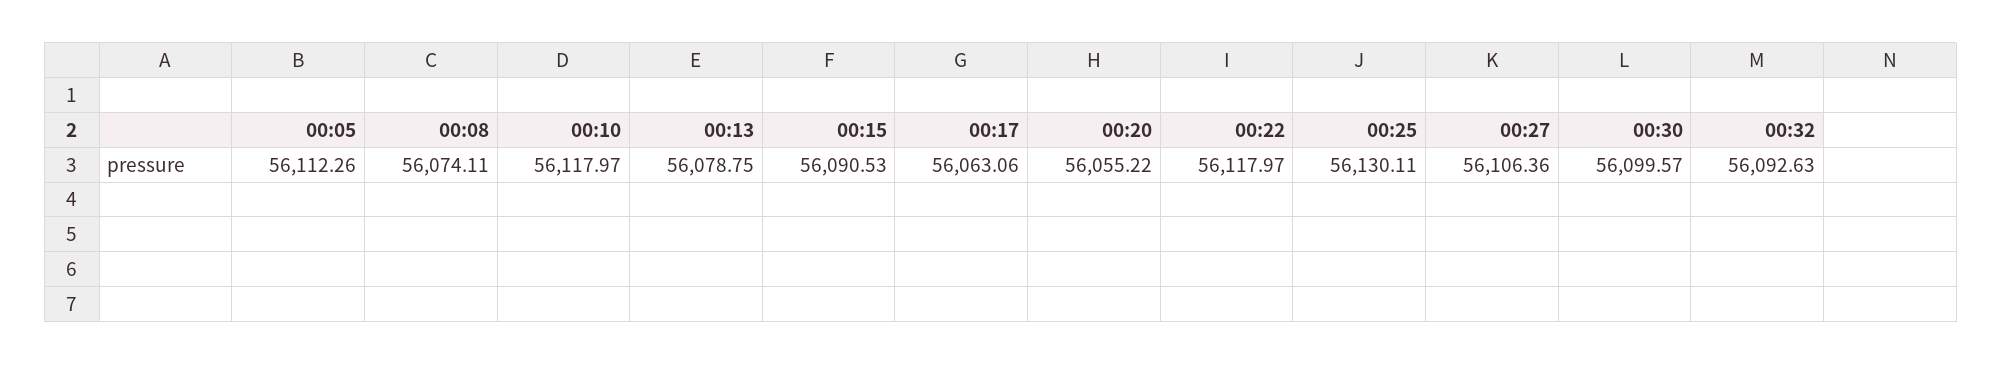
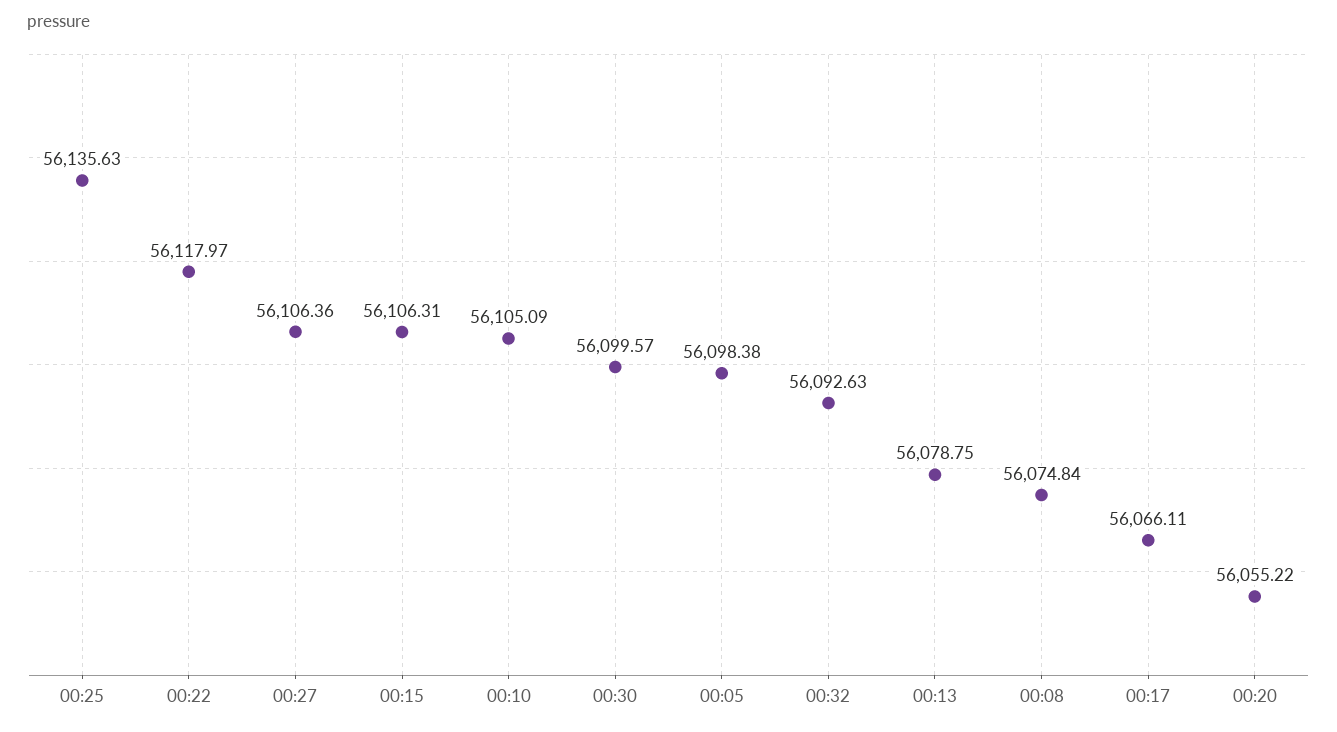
00:05: 56112.26 -> 56098.38
00:08: 56074.11 -> 56074.84
00:10: 56117.97 -> 56105.09
00:15: 56090.53 -> 56106.31
00:17: 56063.06 -> 56066.11
00:25: 56130.11 -> 56135.63

